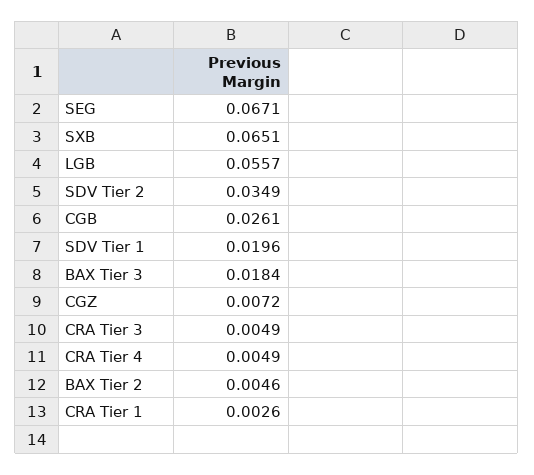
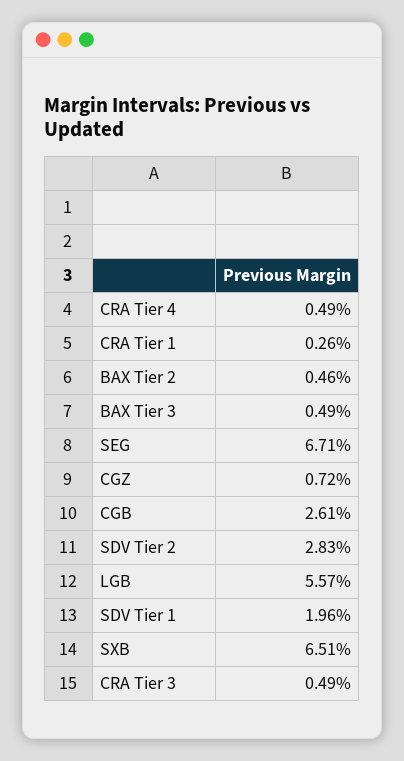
SDV Tier 2: 0.0349 -> 0.0283
BAX Tier 3: 0.0184 -> 0.0049

